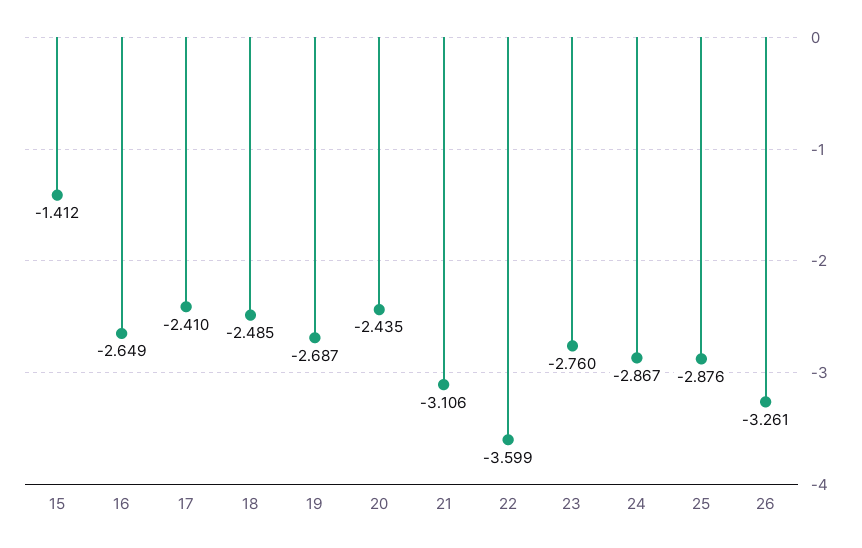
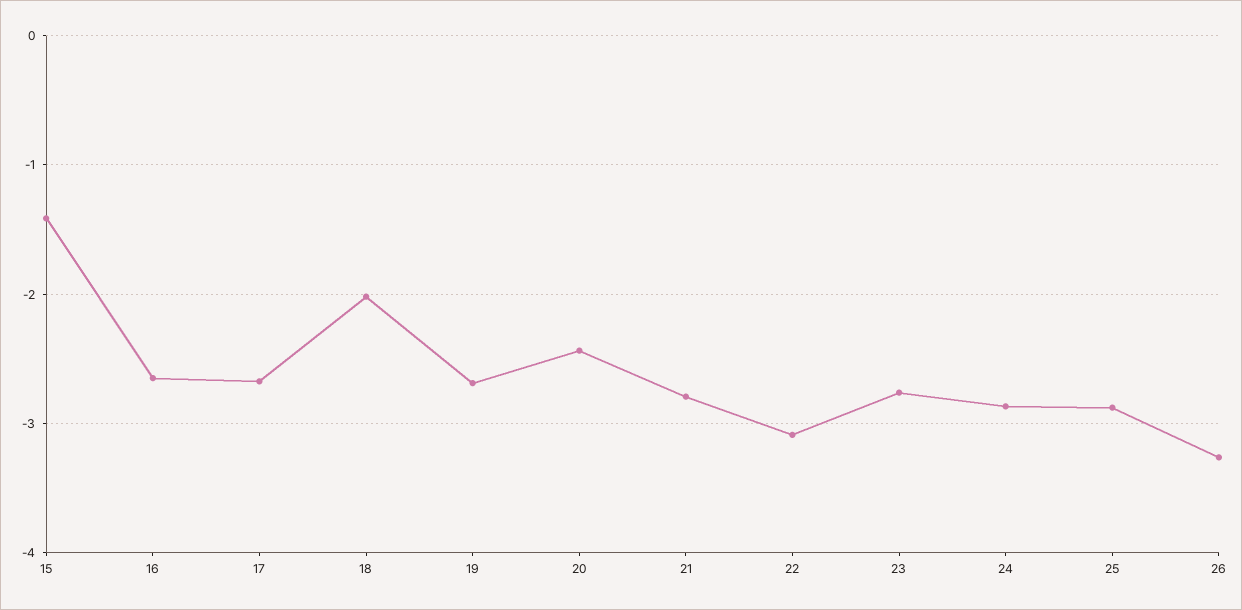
17: -2.41 -> -2.7
18: -2.485 -> -2
21: -3.106 -> -2.8
22: -3.599 -> -3.1

